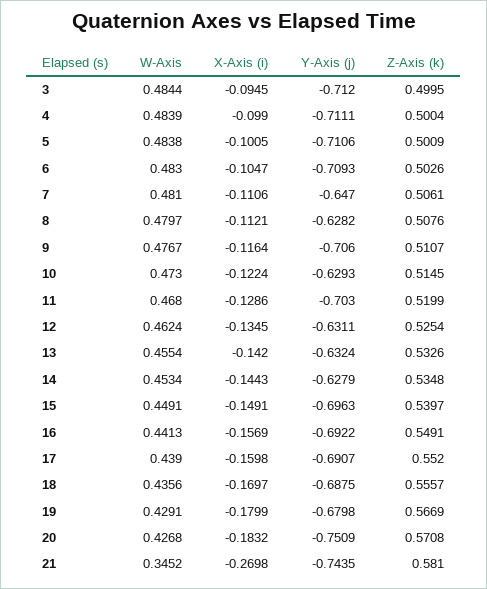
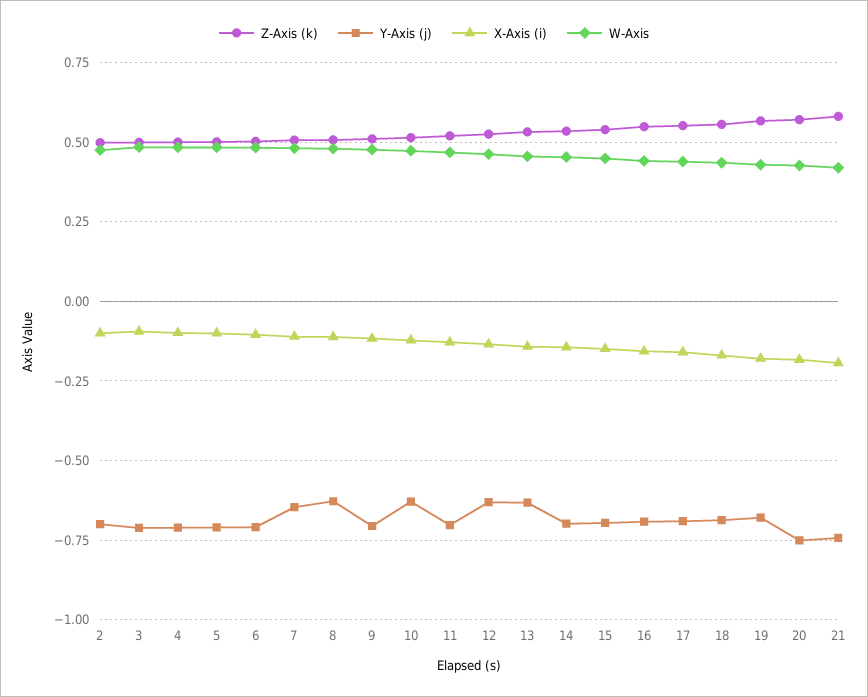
Y-Axis (j), 14: -0.6279 -> -0.7
W-Axis, 21: 0.3452 -> 0.425
X-Axis (i), 21: -0.2698 -> -0.2
Z-Axis (k), 2: none -> 0.5
Y-Axis (j), 2: none -> -0.7
X-Axis (i), 2: none -> -0.1
W-Axis, 2: none -> 0.475

